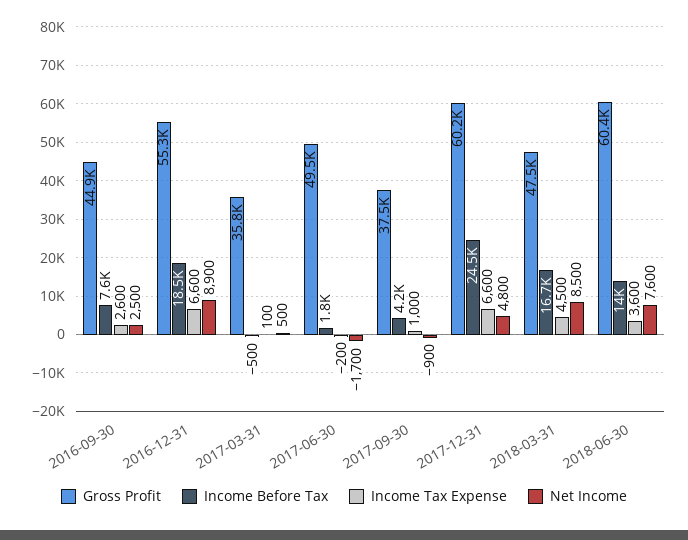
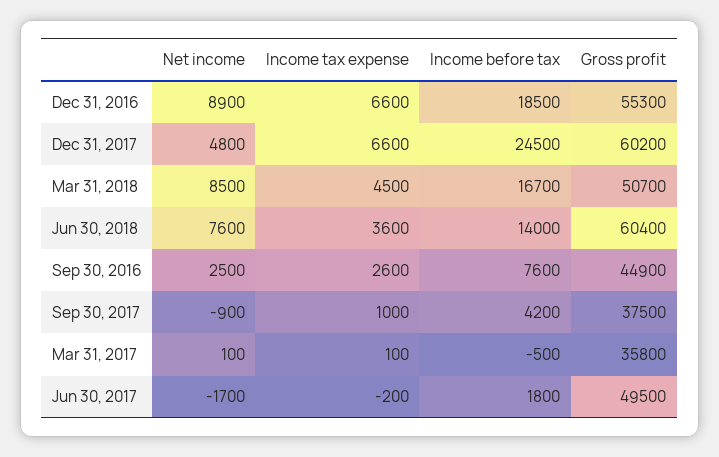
Net Income, 2017-03-31: 500 -> 100
Gross Profit, 2018-03-31: 47500 -> 50700

